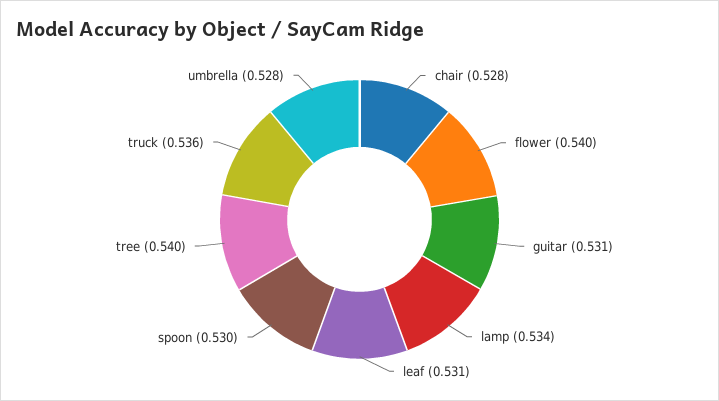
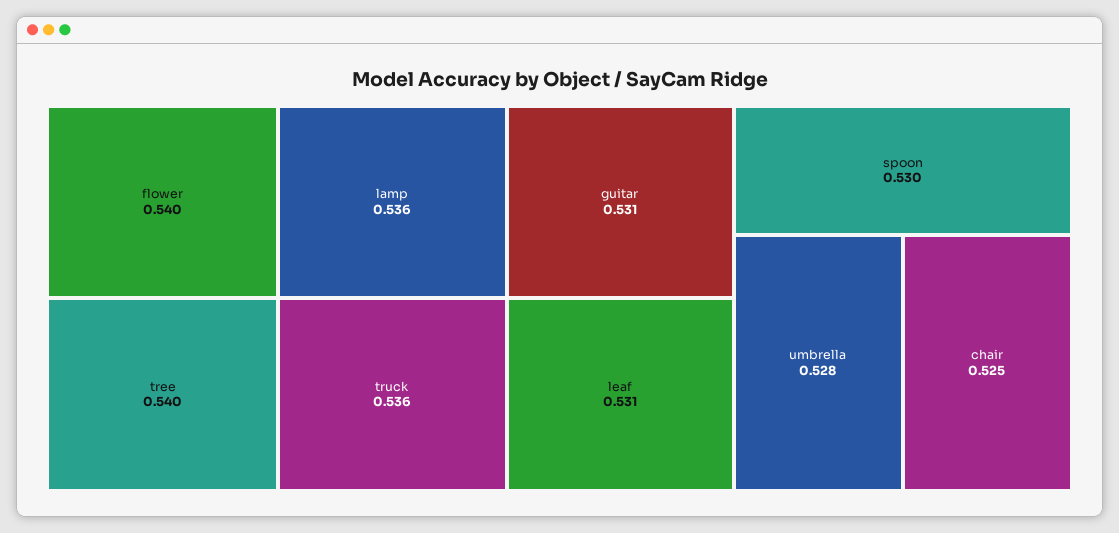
chair: 0.528 -> 0.525
lamp: 0.534 -> 0.536

